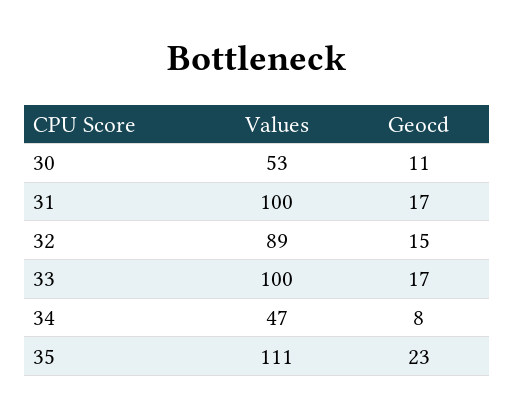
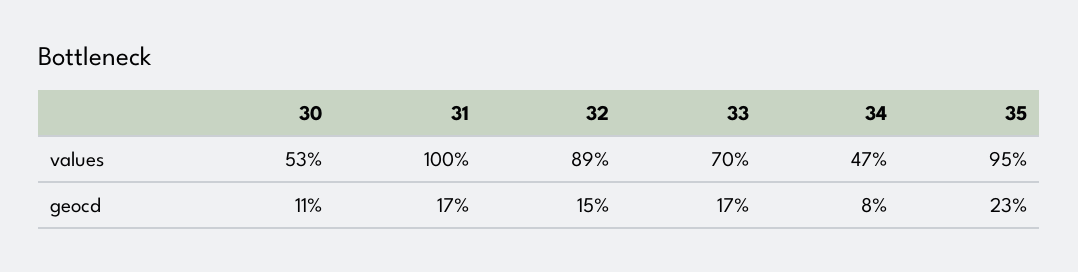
Values, 33: 100 -> 70
Values, 35: 111 -> 95

